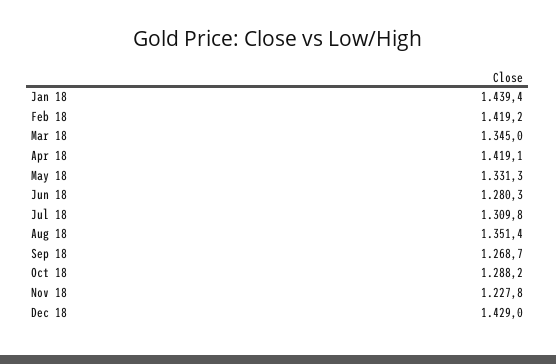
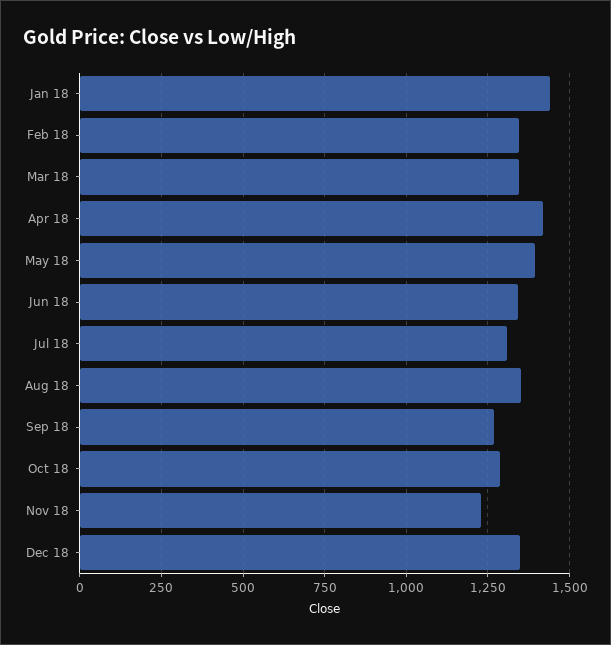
Feb 18: 1419.2 -> 1350
May 18: 1331.3 -> 1400
Jun 18: 1280.3 -> 1350
Dec 18: 1429 -> 1350

